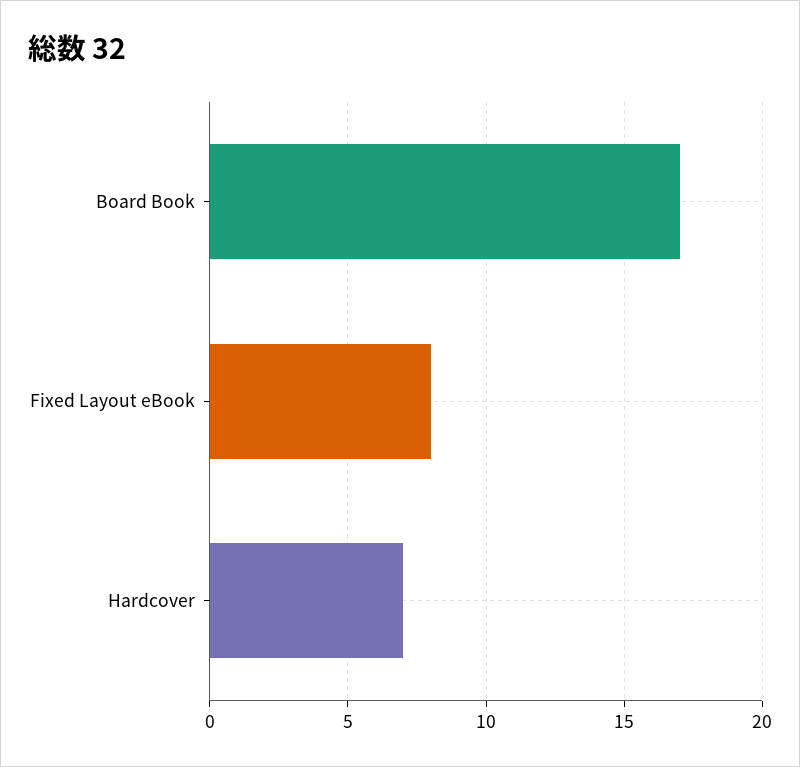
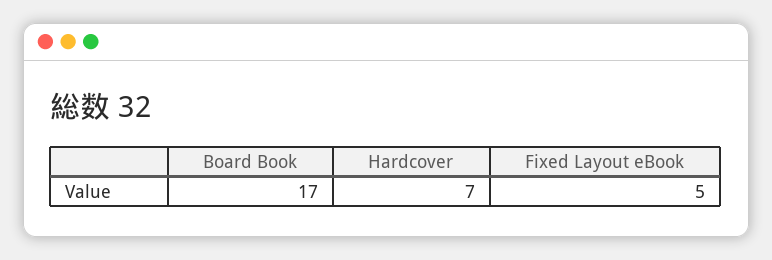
Fixed Layout eBook: 8 -> 5

